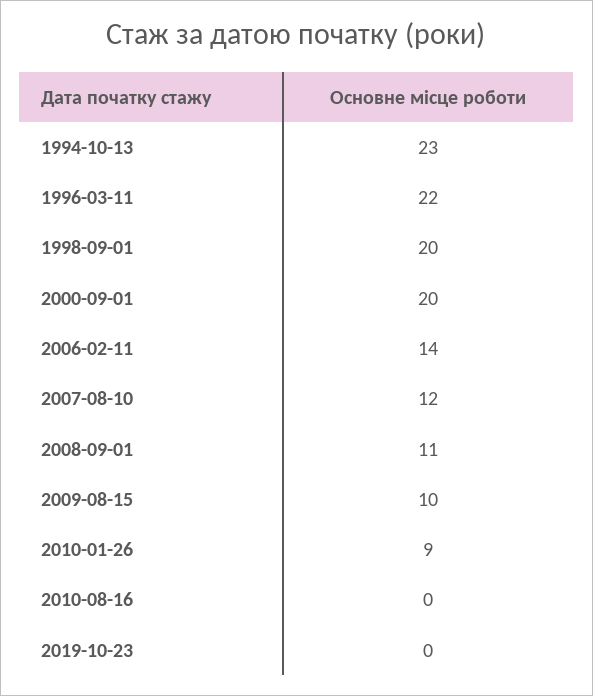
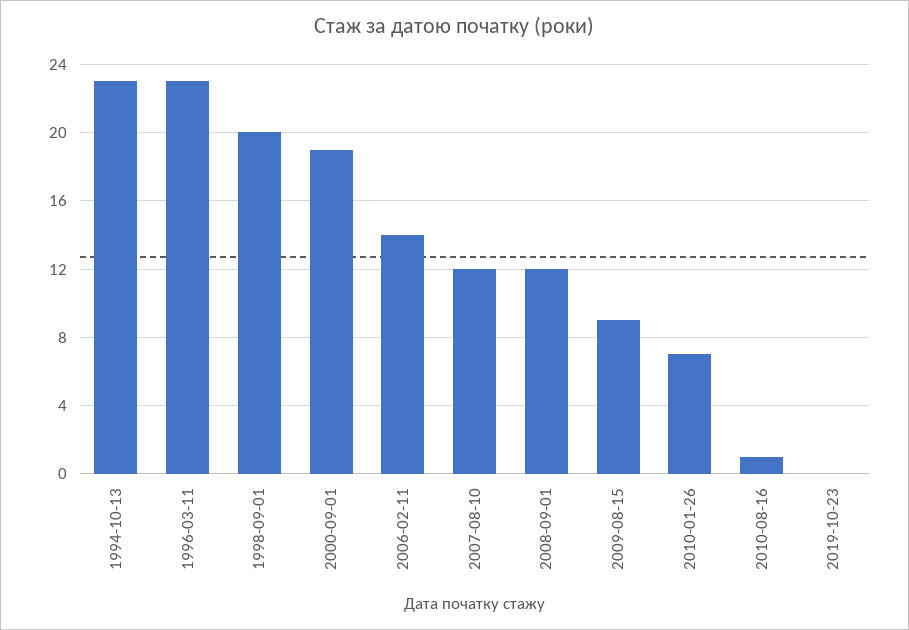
1996-03-11: 22 -> 23
2000-09-01: 20 -> 19
2008-09-01: 11 -> 12
2009-08-15: 10 -> 9
2010-01-26: 9 -> 7
2010-08-16: 0 -> 1

